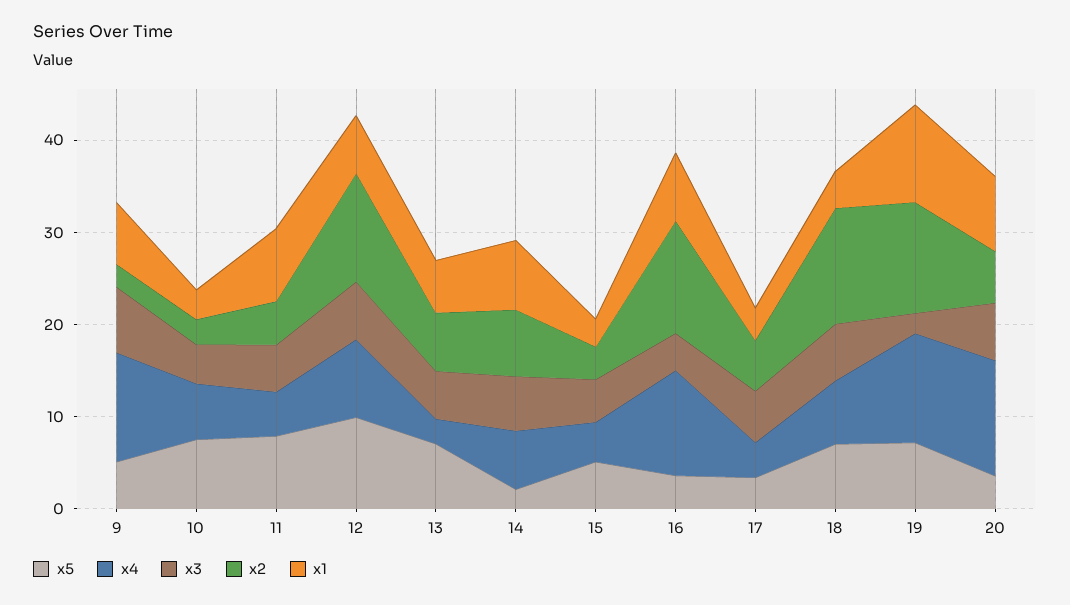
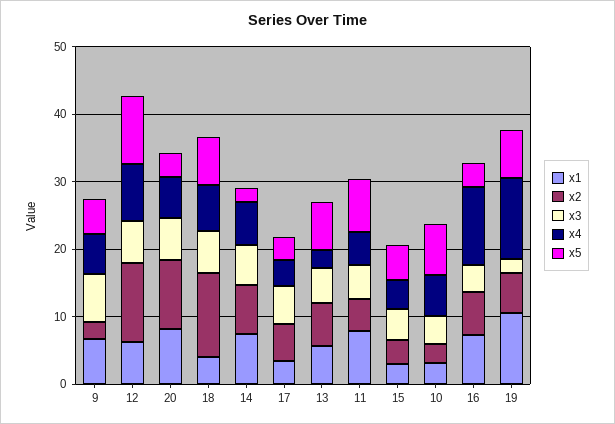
x4, 9: 12 -> 6
x2, 16: 12 -> 6
x2, 19: 12 -> 6
x4, 20: 12 -> 6
x2, 20: 6 -> 10

